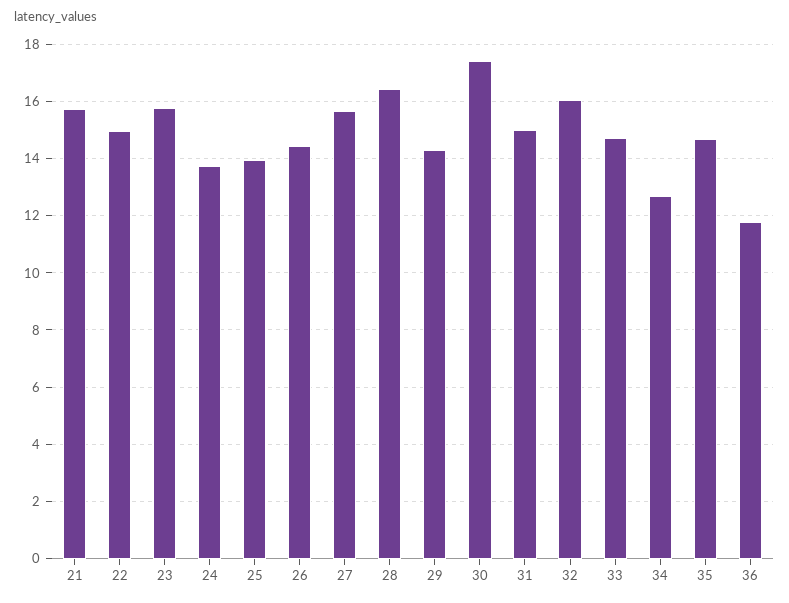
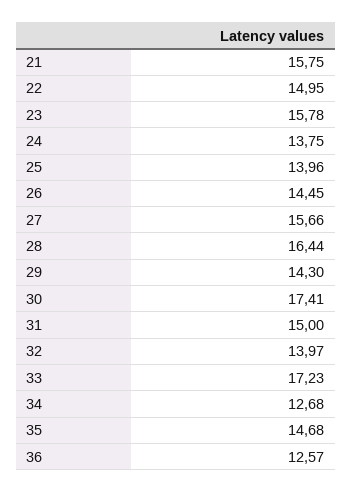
32: 16 -> 13.97
33: 14.75 -> 17.23
36: 11.75 -> 12.57

